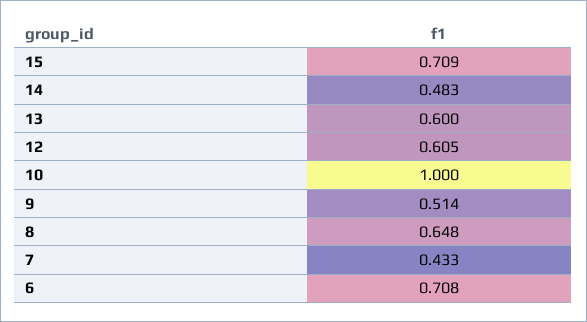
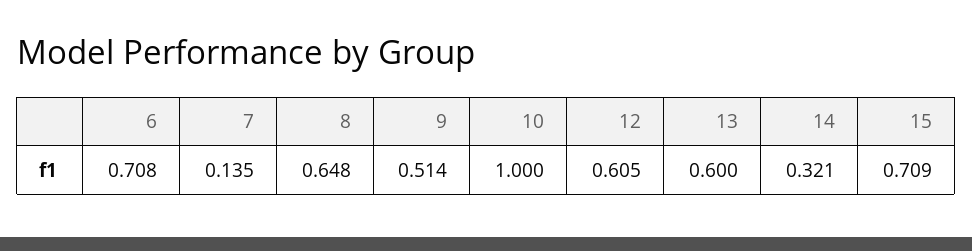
14: 0.483 -> 0.321
7: 0.433 -> 0.135

